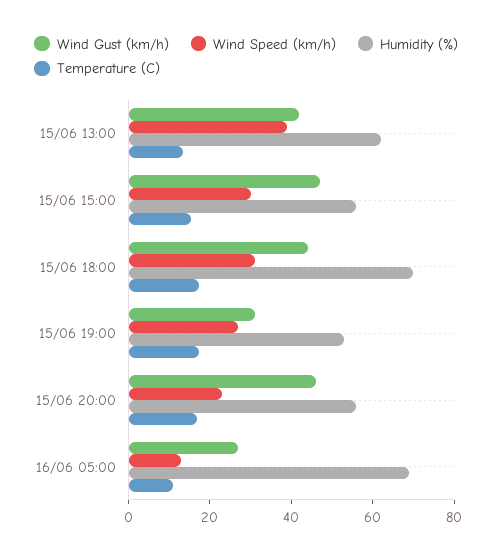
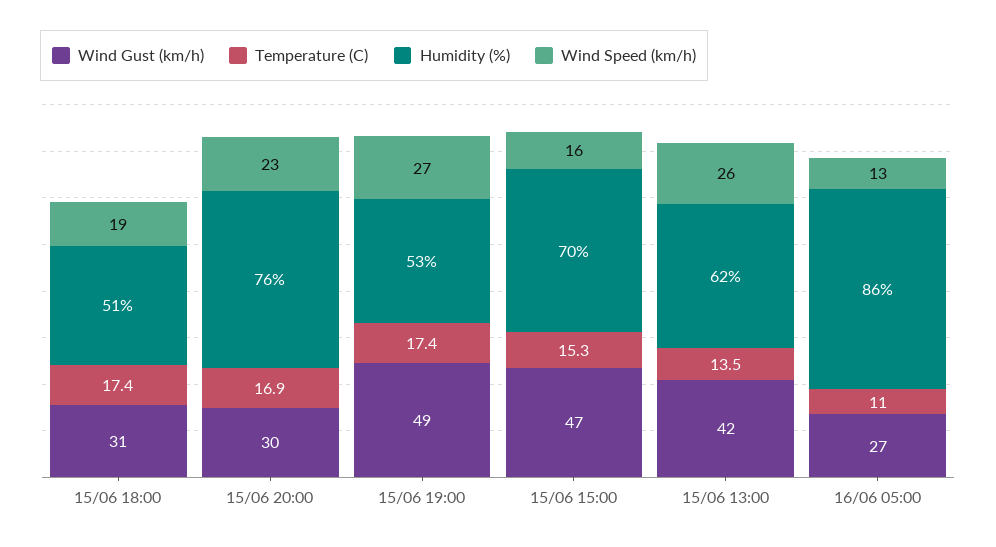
Wind Speed (km/h), 15/06 13:00: 40 -> 26
Wind Speed (km/h), 15/06 15:00: 30 -> 16
Humidity (%), 15/06 15:00: 55 -> 70
Wind Gust (km/h), 15/06 18:00: 45 -> 31
Wind Speed (km/h), 15/06 18:00: 30 -> 19
Humidity (%), 15/06 18:00: 70 -> 51
Wind Gust (km/h), 15/06 19:00: 30 -> 49
Wind Gust (km/h), 15/06 20:00: 45 -> 30
Humidity (%), 15/06 20:00: 55 -> 76
Humidity (%), 16/06 05:00: 70 -> 86

